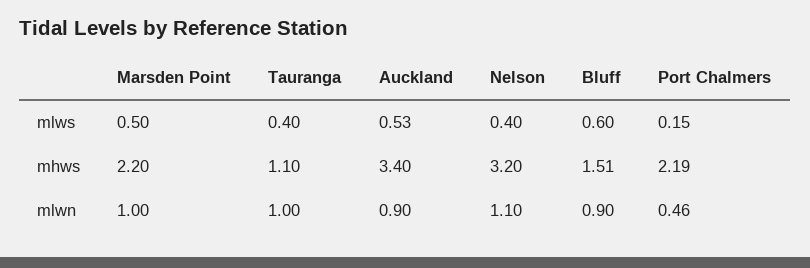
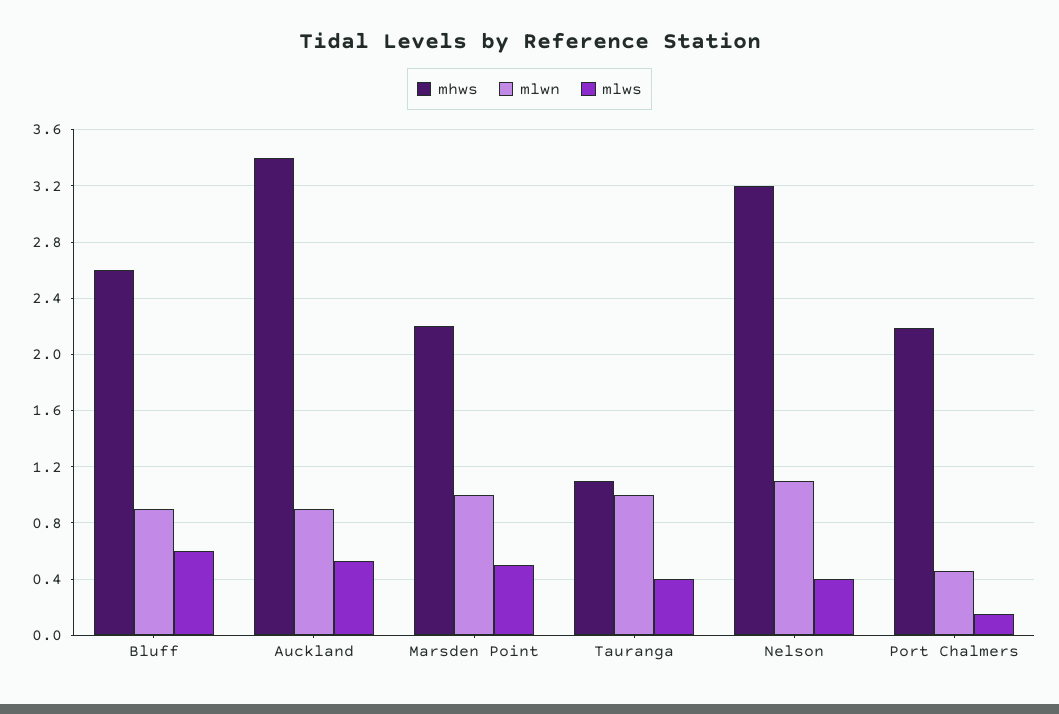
mhws, Bluff: 1.51 -> 2.6

